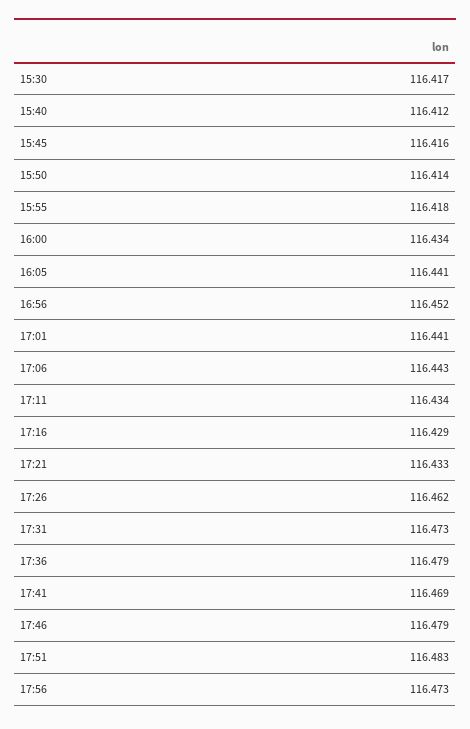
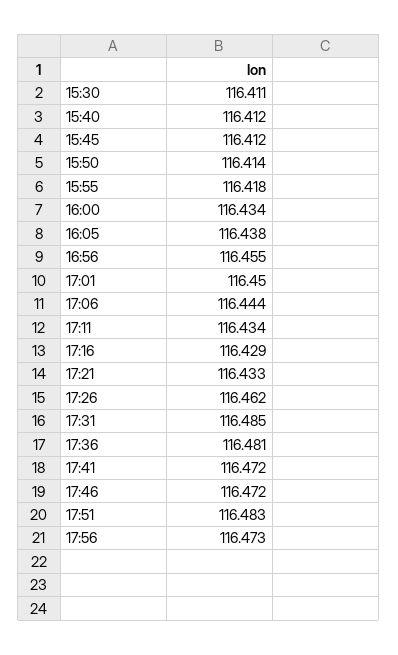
15:30: 116.417 -> 116.411
15:45: 116.416 -> 116.412
16:05: 116.441 -> 116.438
16:56: 116.452 -> 116.455
17:01: 116.441 -> 116.45
17:06: 116.443 -> 116.444
17:31: 116.473 -> 116.485
17:36: 116.479 -> 116.481
17:41: 116.469 -> 116.472
17:46: 116.479 -> 116.472

